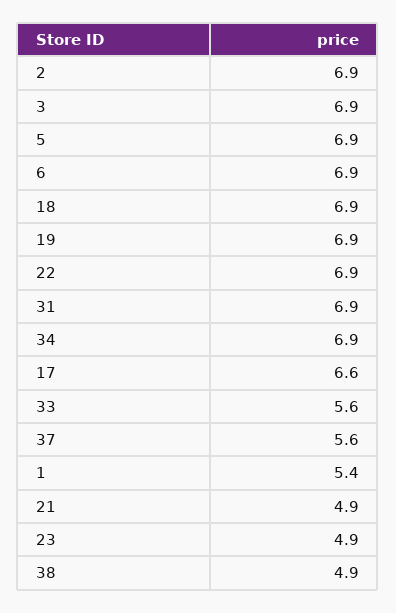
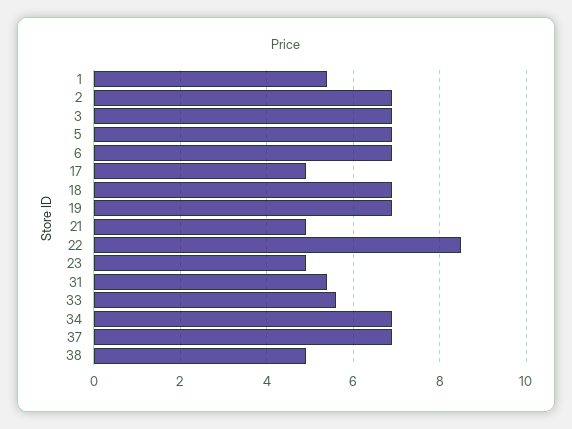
22: 6.9 -> 8.5
31: 6.9 -> 5.5
17: 6.6 -> 5
37: 5.6 -> 7

